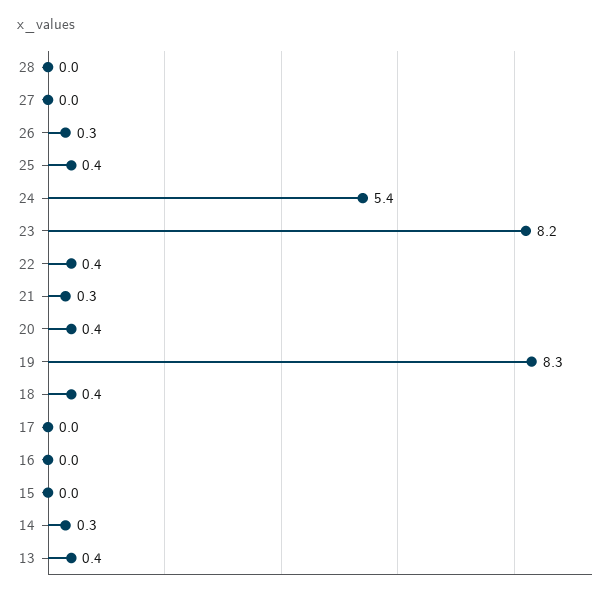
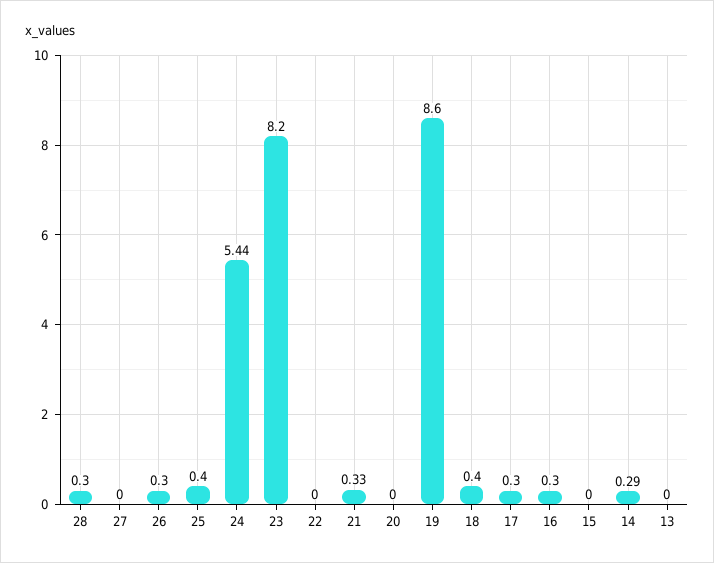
28: 0 -> 0.3
22: 0.4 -> 0
20: 0.4 -> 0
19: 8.3 -> 8.6
17: 0 -> 0.3
16: 0 -> 0.3
13: 0.4 -> 0

